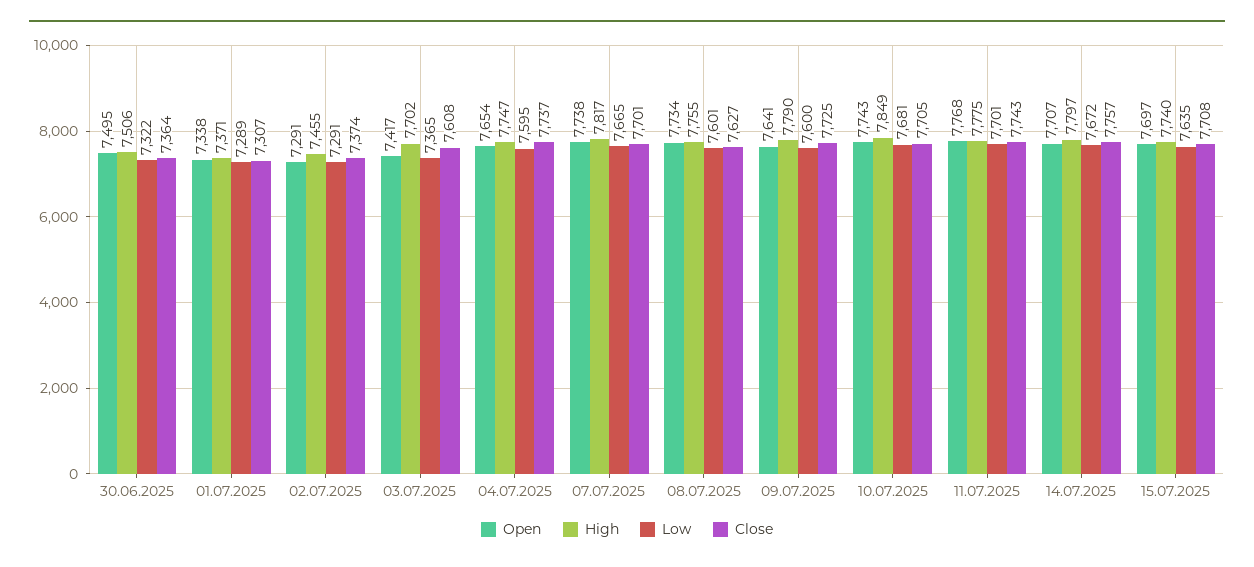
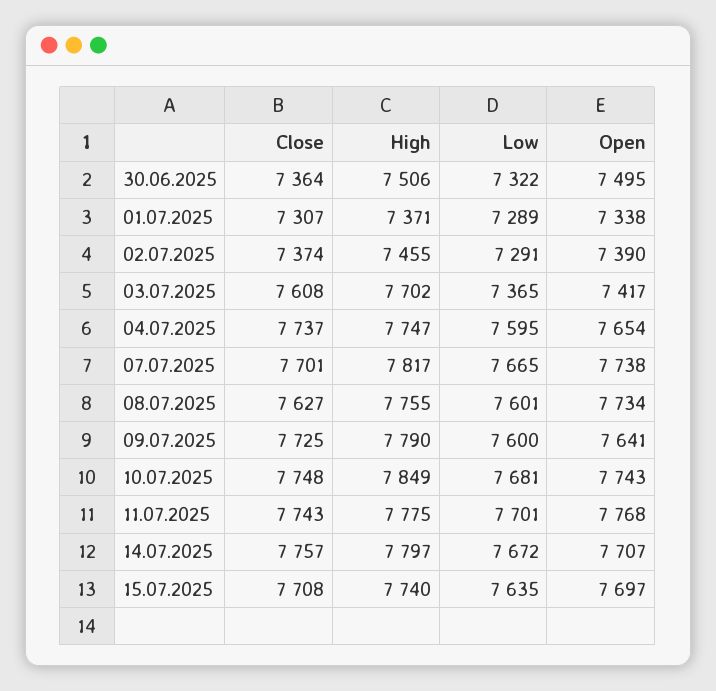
Open, 02.07.2025: 7291 -> 7390
Close, 10.07.2025: 7705 -> 7748

